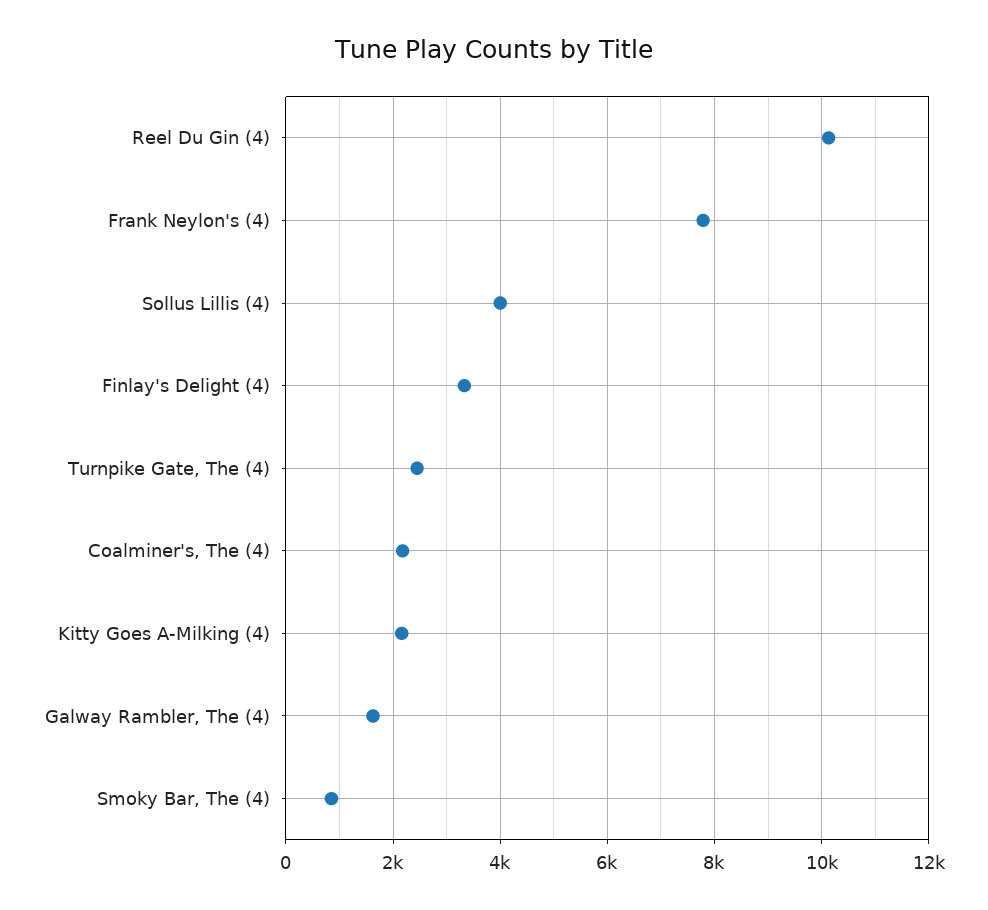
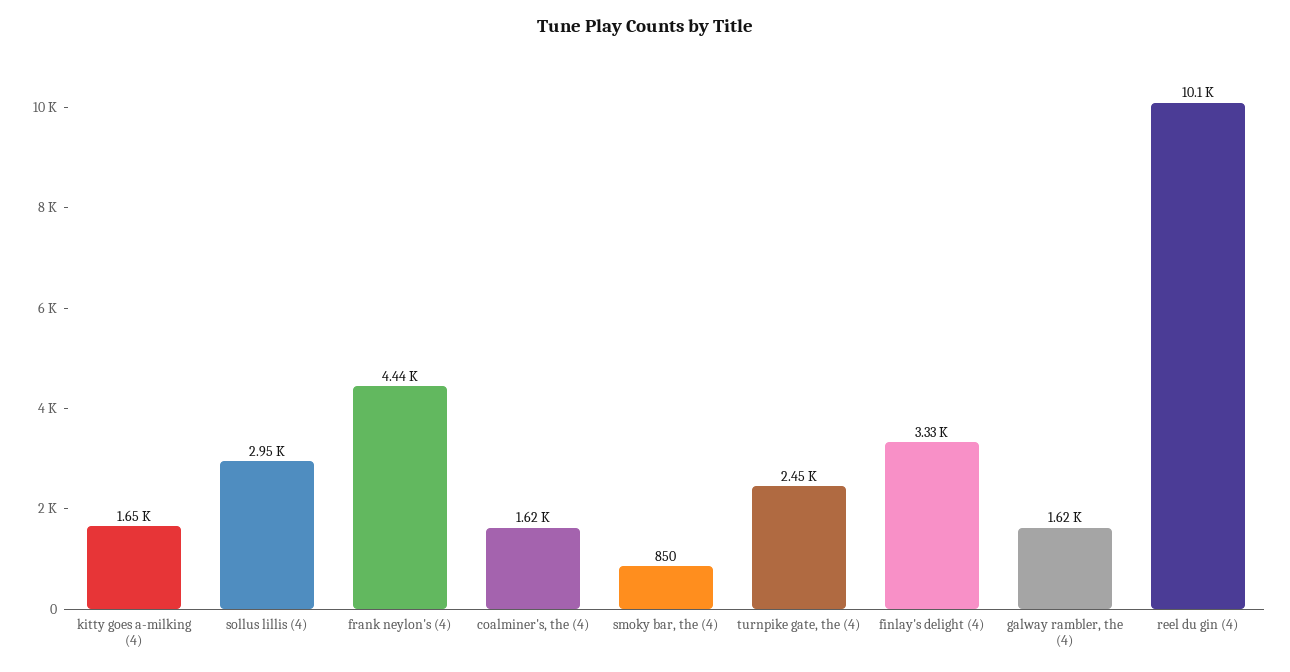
Frank Neylon's (4): 7800 -> 4440
Sollus Lillis (4): 4000 -> 2950
Coalminer's, The (4): 2200 -> 1620
Kitty Goes A-Milking (4): 2200 -> 1650

